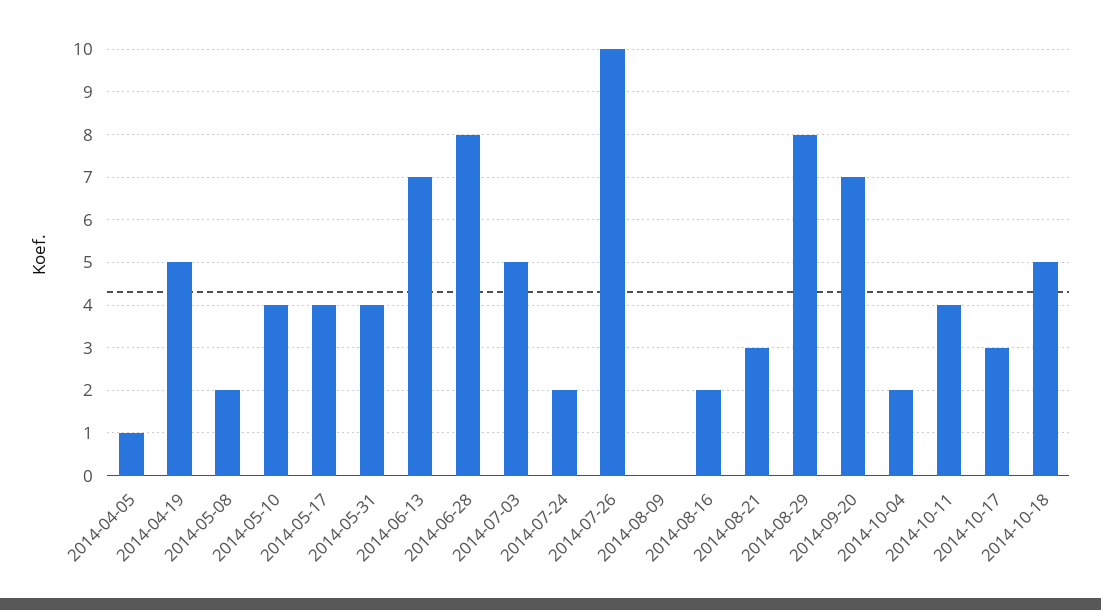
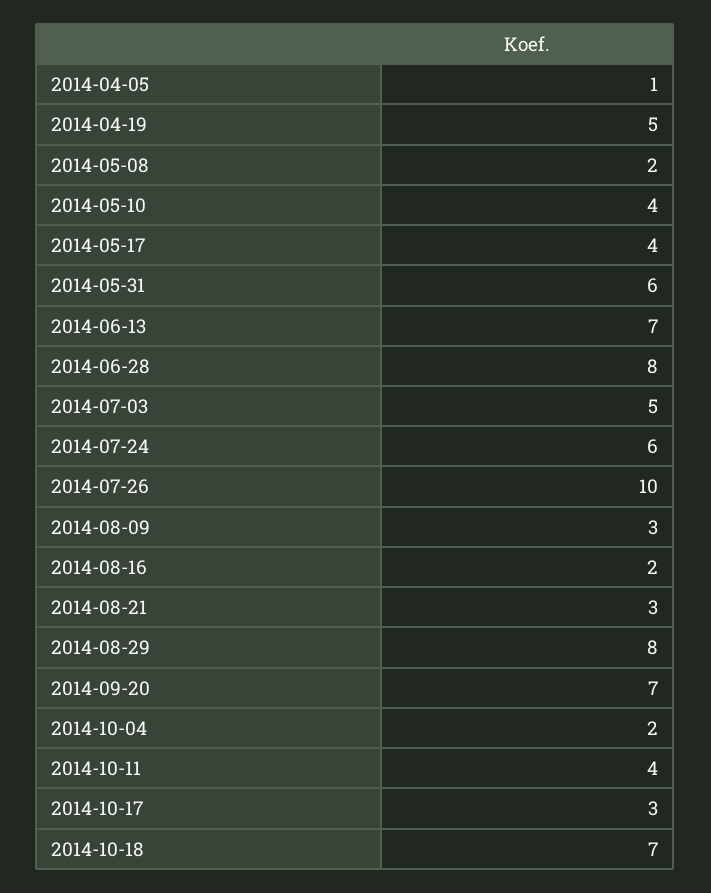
2014-05-31: 4 -> 6
2014-07-24: 2 -> 6
2014-08-09: 0 -> 3
2014-10-18: 5 -> 7

